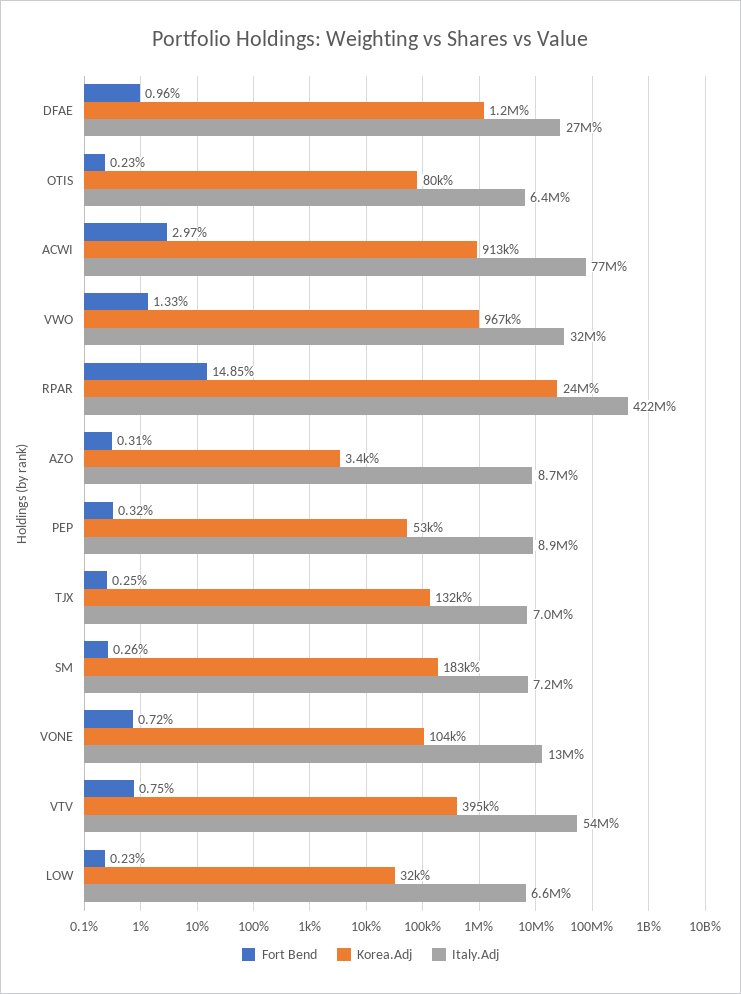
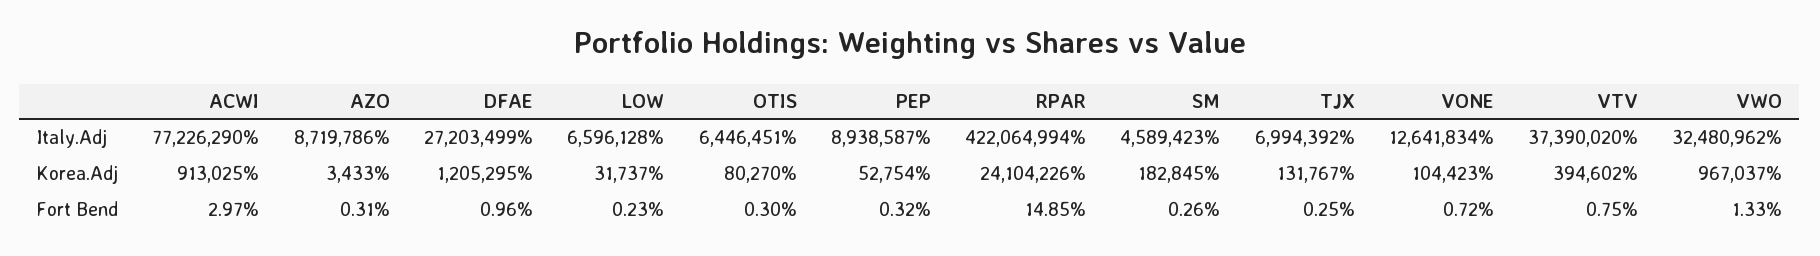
Fort Bend, OTIS: 0.23 -> 0.3
Italy.Adj, SM: 7200000 -> 4589423
Italy.Adj, VTV: 54000000 -> 37390020

